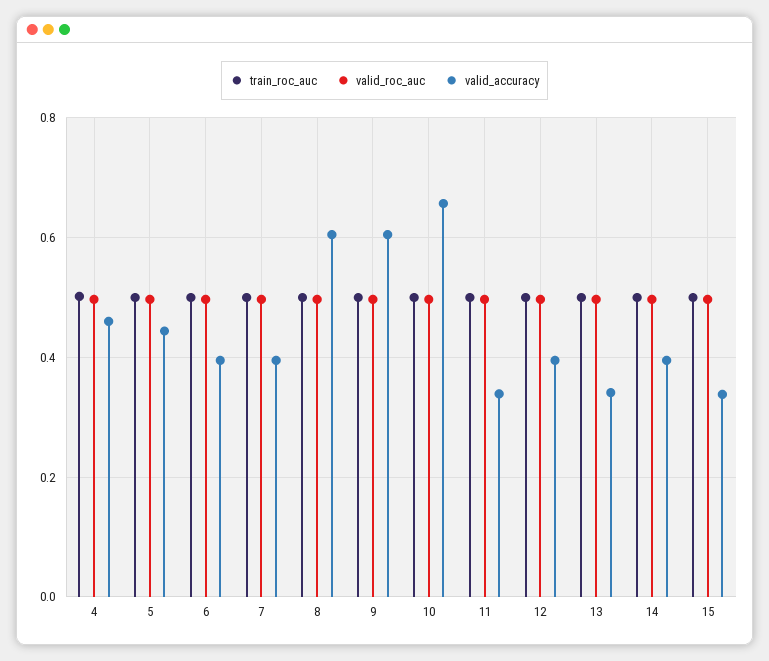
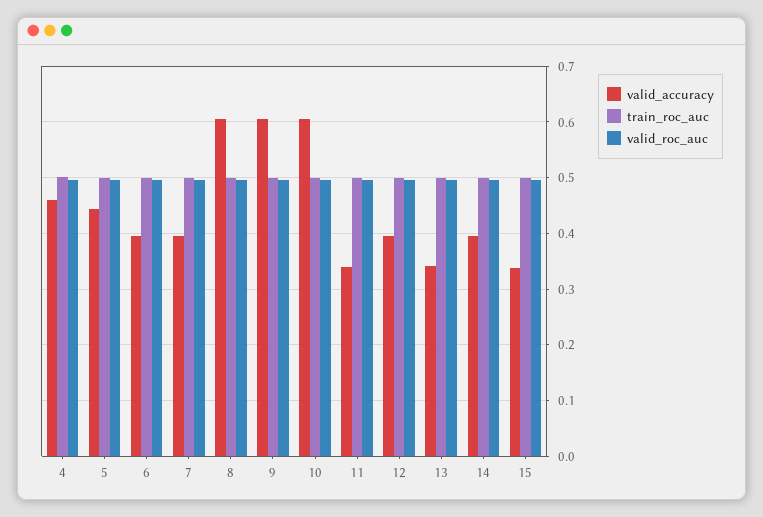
valid_accuracy, 10: 0.66 -> 0.6

